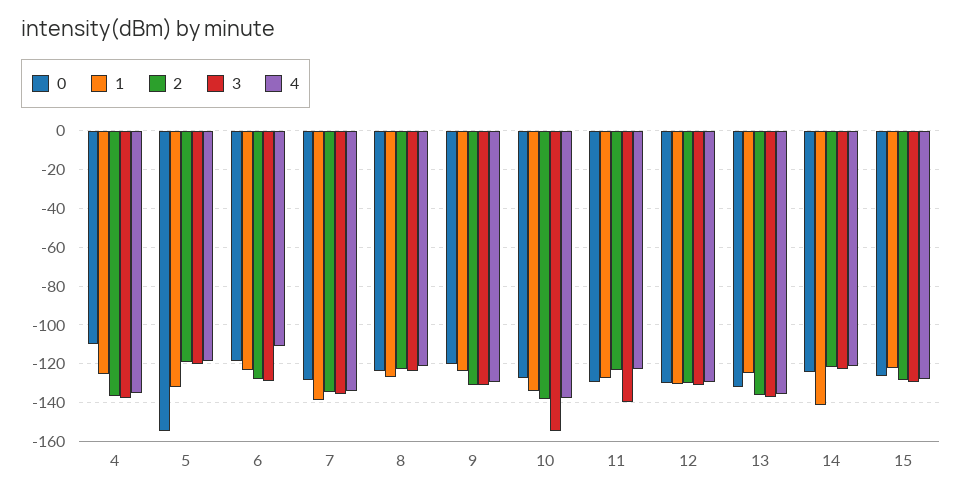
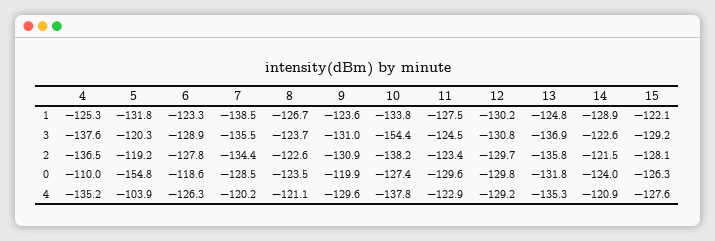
4, 5: -120 -> -103.9
4, 6: -110 -> -126.3
4, 7: -135 -> -120.2
3, 11: -140 -> -124.5
1, 14: -140 -> -128.9

